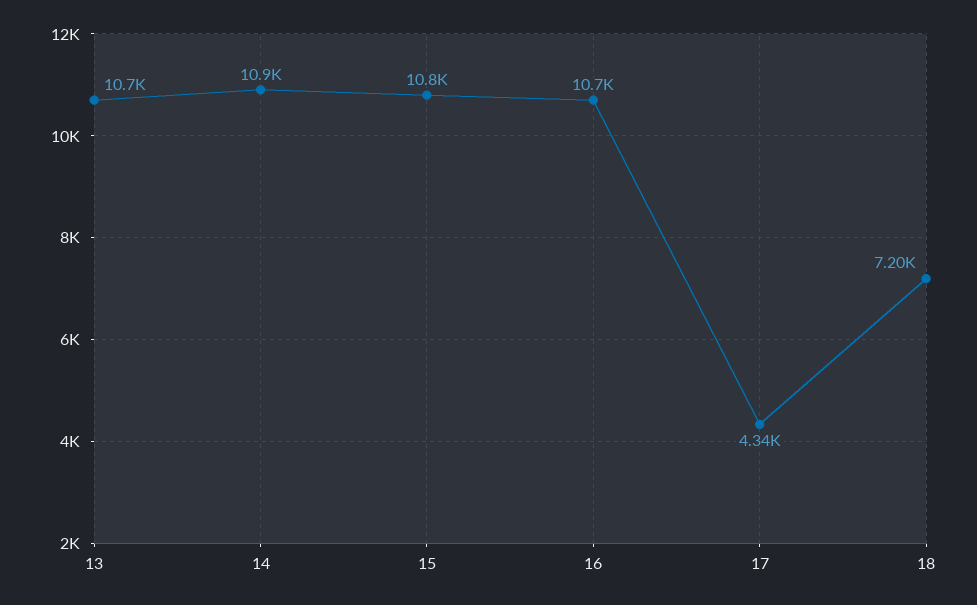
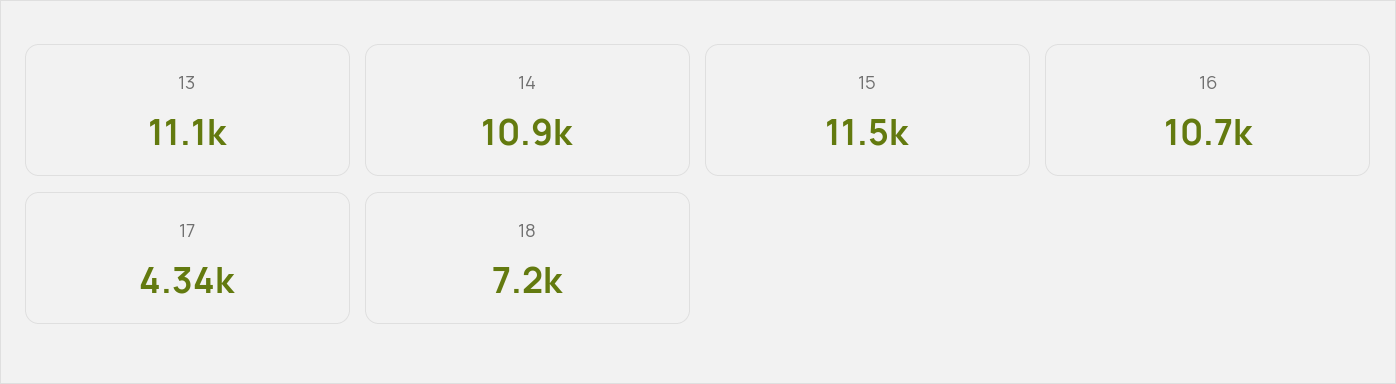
13: 10700 -> 11100
15: 10800 -> 11500

